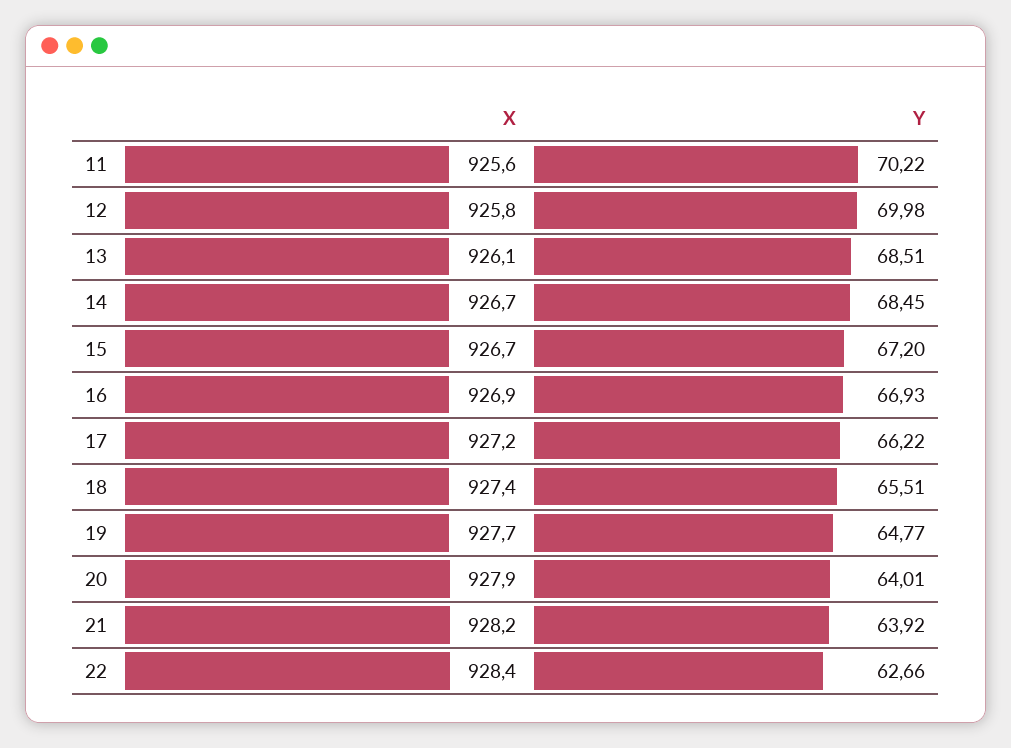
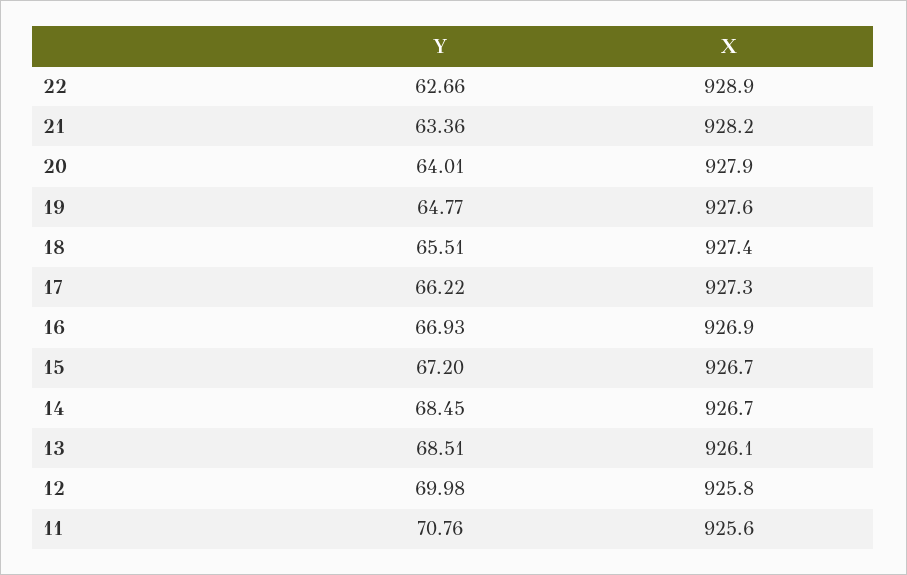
Y, 11: 70.22 -> 70.76
X, 17: 927.2 -> 927.3
X, 19: 927.7 -> 927.6
Y, 21: 63.92 -> 63.36
X, 22: 928.4 -> 928.9

